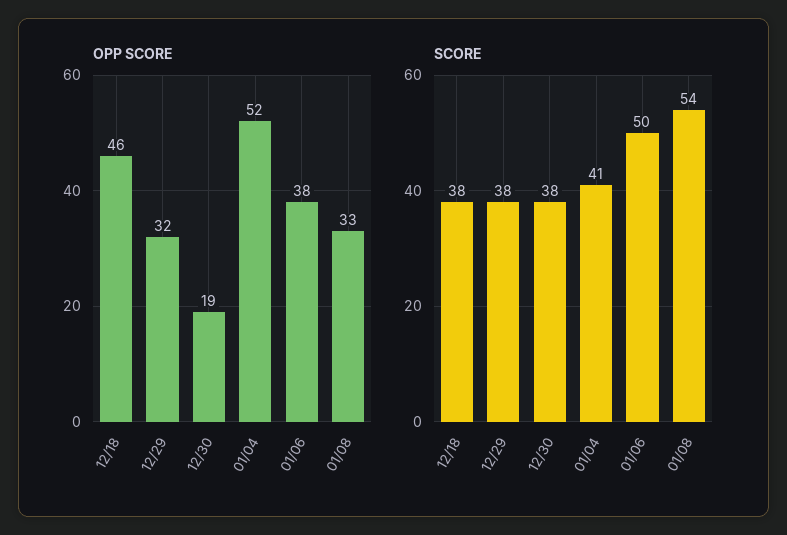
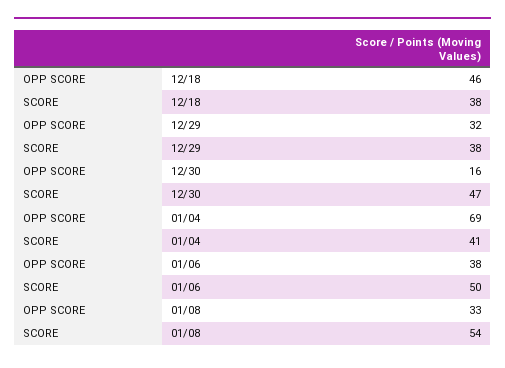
OPP SCORE, 12/30: 19 -> 16
OPP SCORE, 01/04: 52 -> 69
SCORE, 12/30: 38 -> 47

